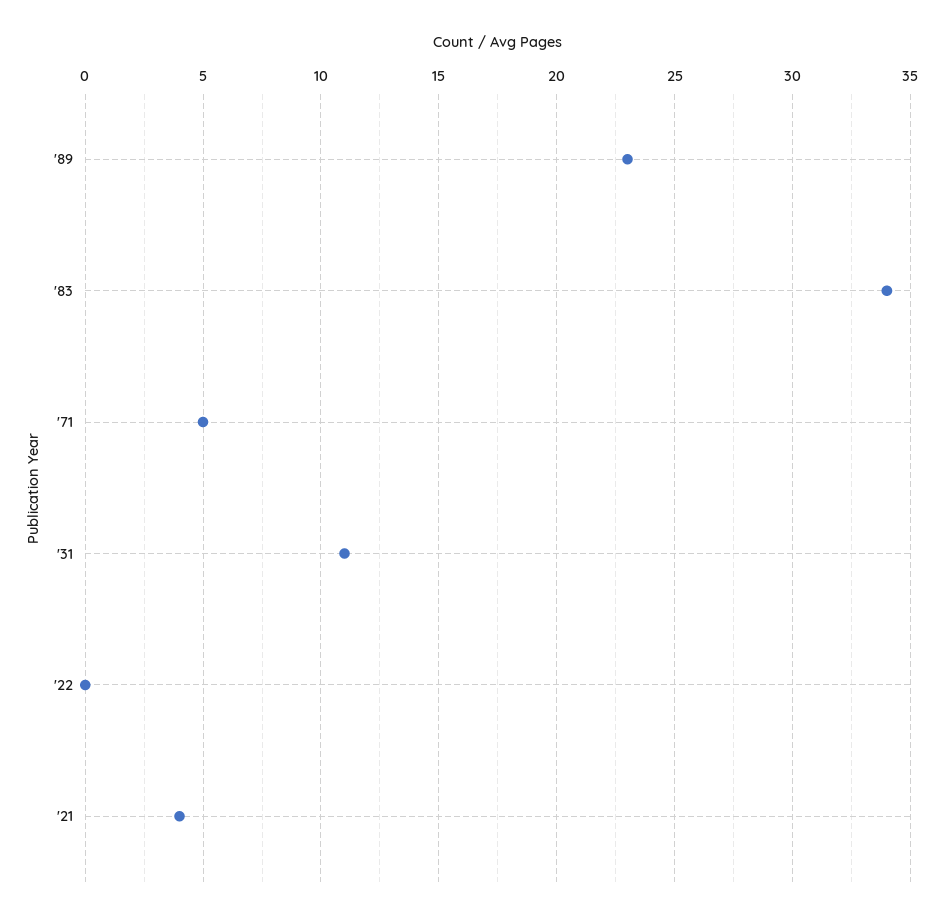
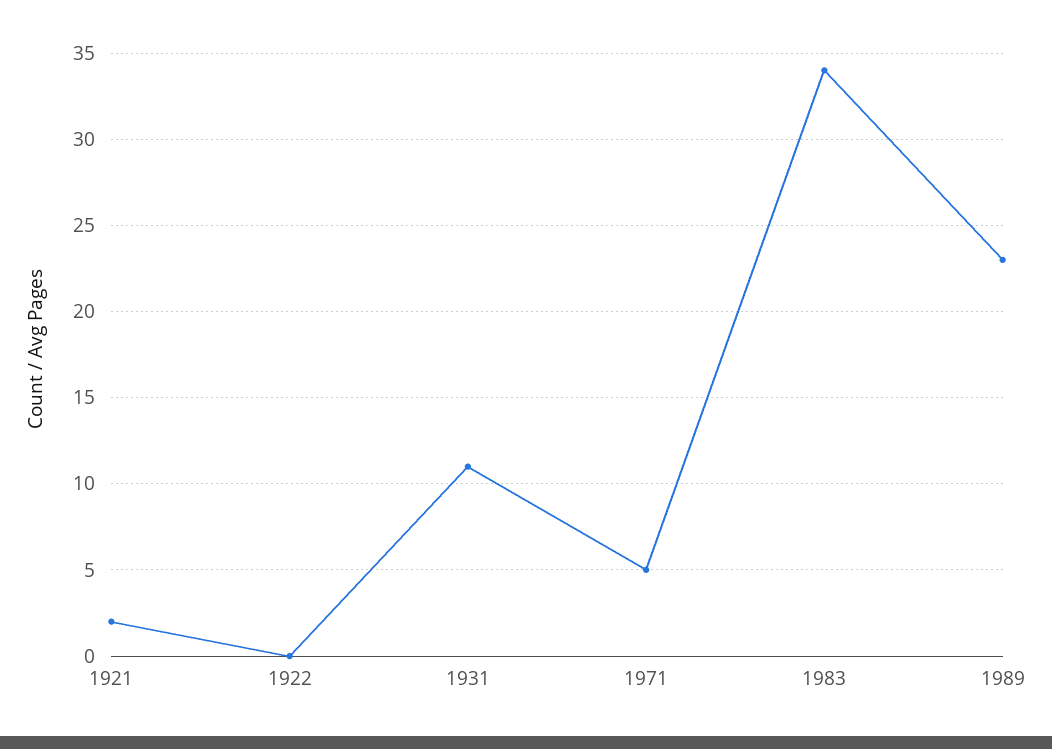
'21: 4 -> 2

